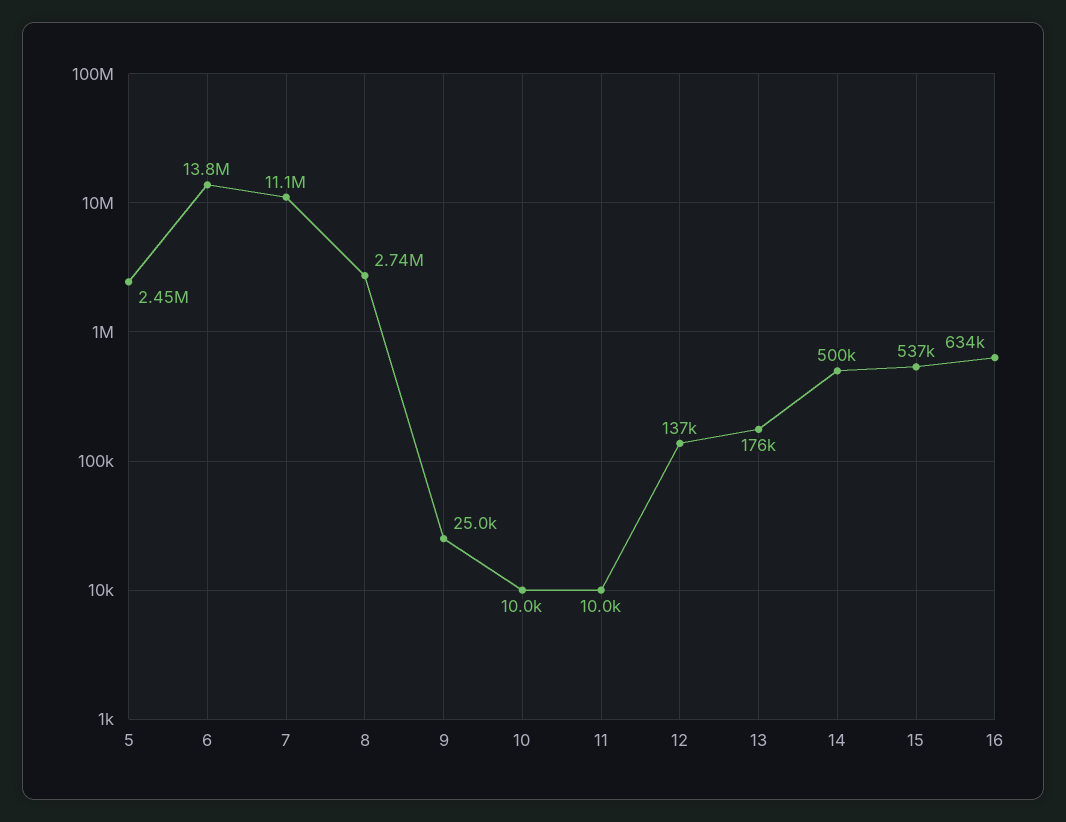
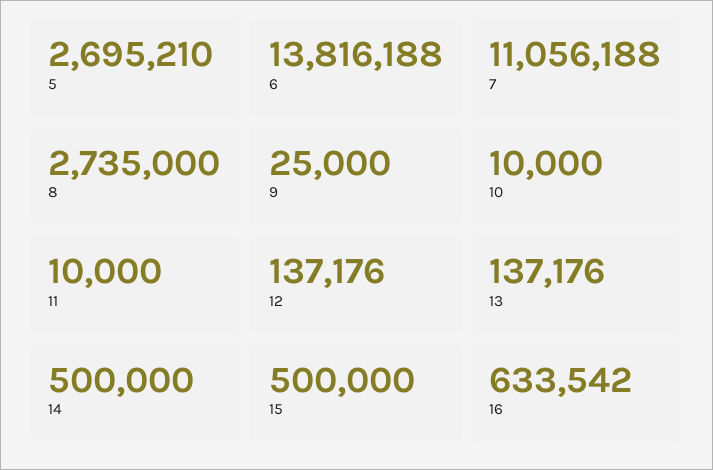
5: 2450000 -> 2695210
13: 176000 -> 137176
15: 537000 -> 500000

